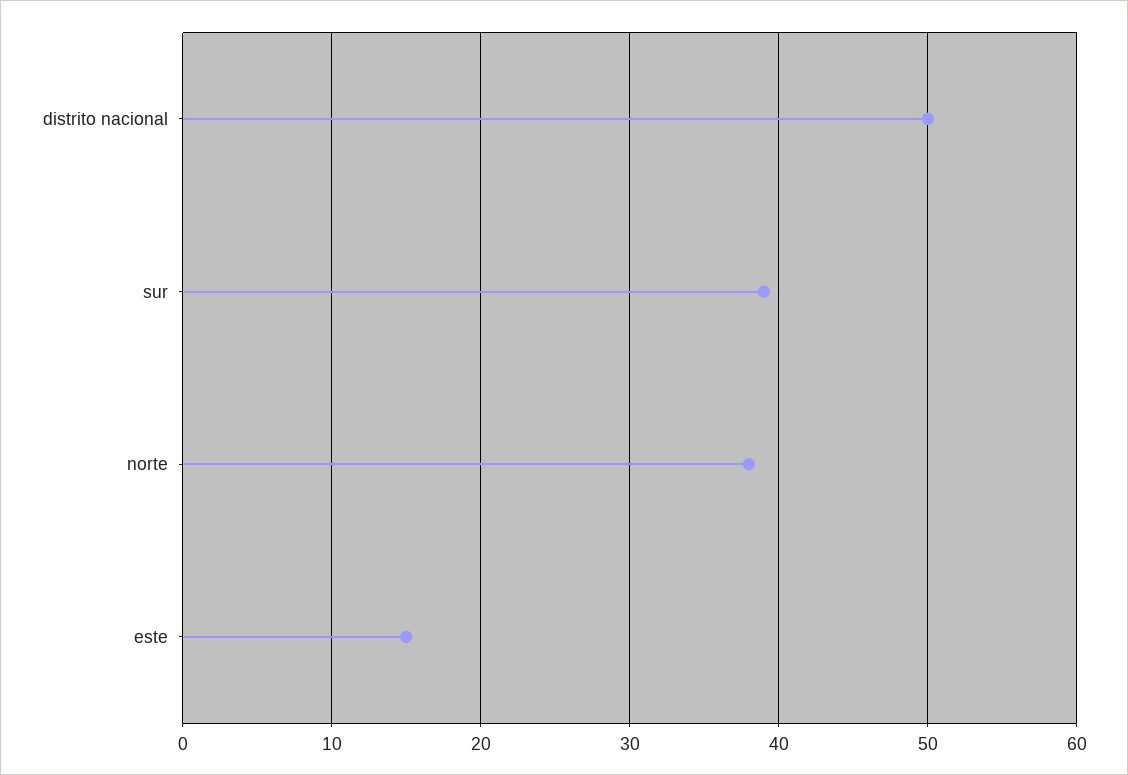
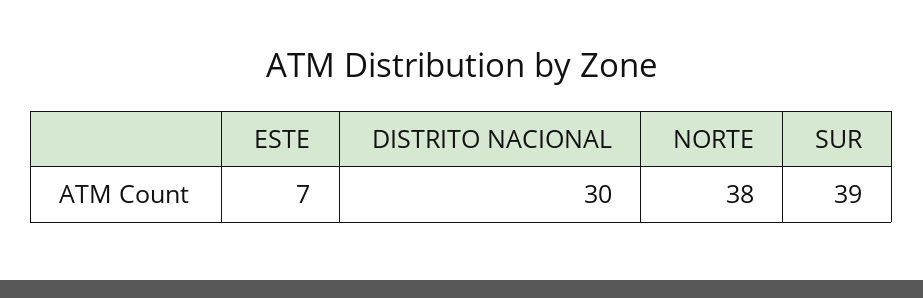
distrito nacional: 50 -> 30
este: 15 -> 7

